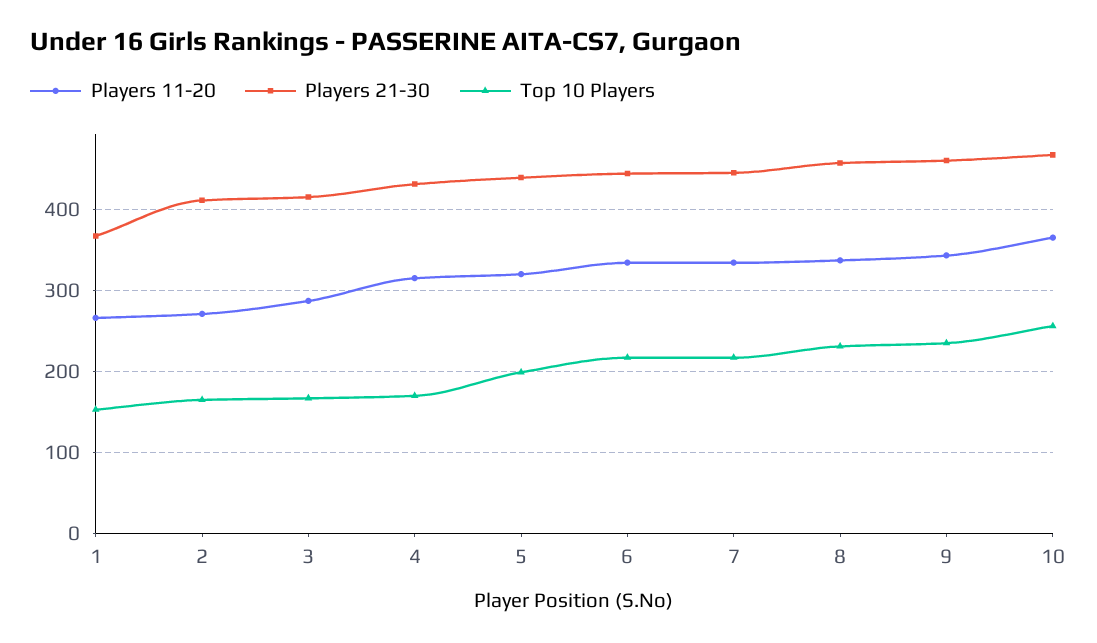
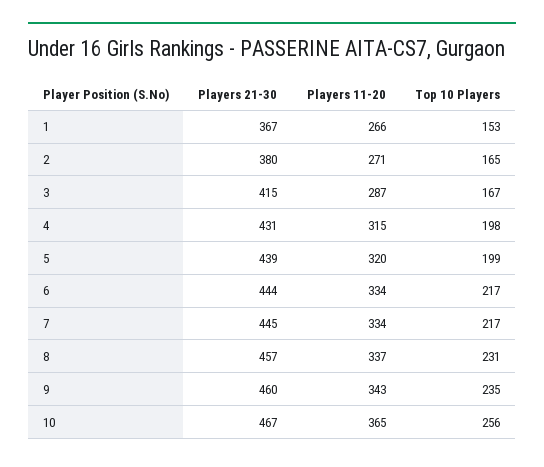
Players 21-30, 2: 410 -> 380
Top 10 Players, 4: 170 -> 198

